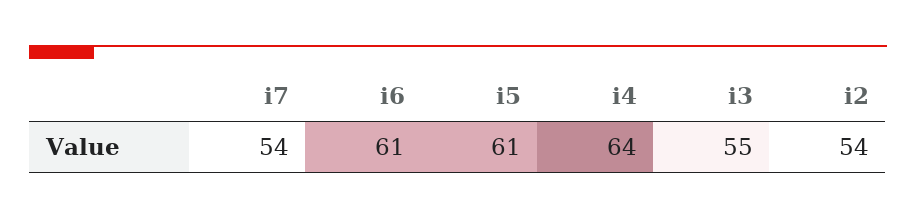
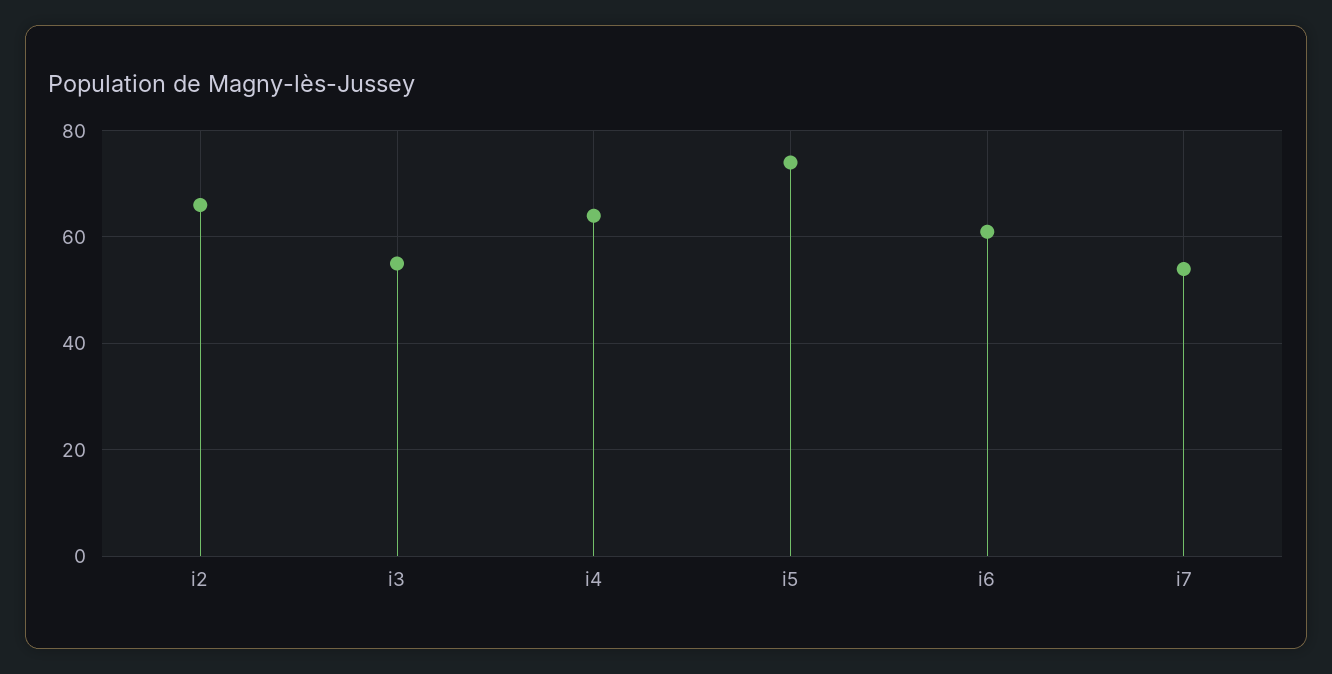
i5: 61 -> 75
i2: 54 -> 65

